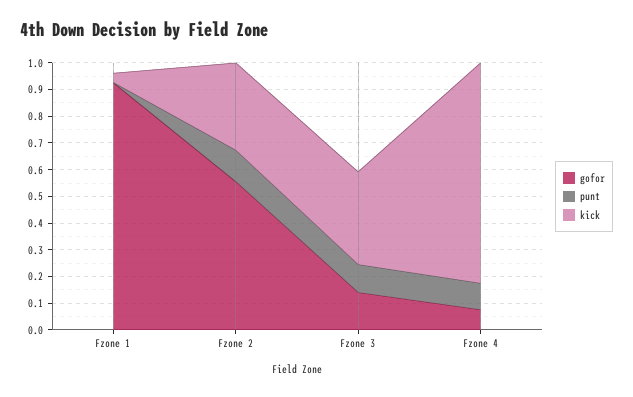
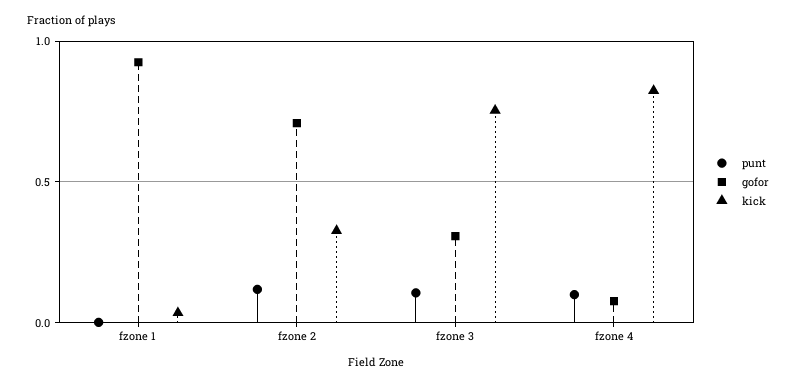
gofor, Fzone 2: 0.55 -> 0.7
gofor, Fzone 3: 0.15 -> 0.3
kick, Fzone 3: 0.35 -> 0.75

